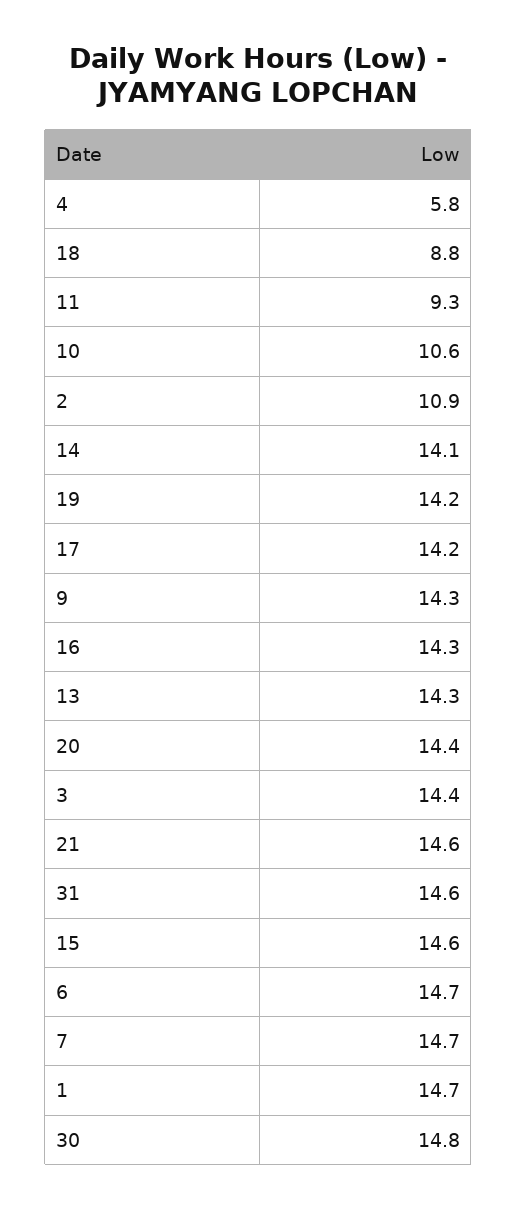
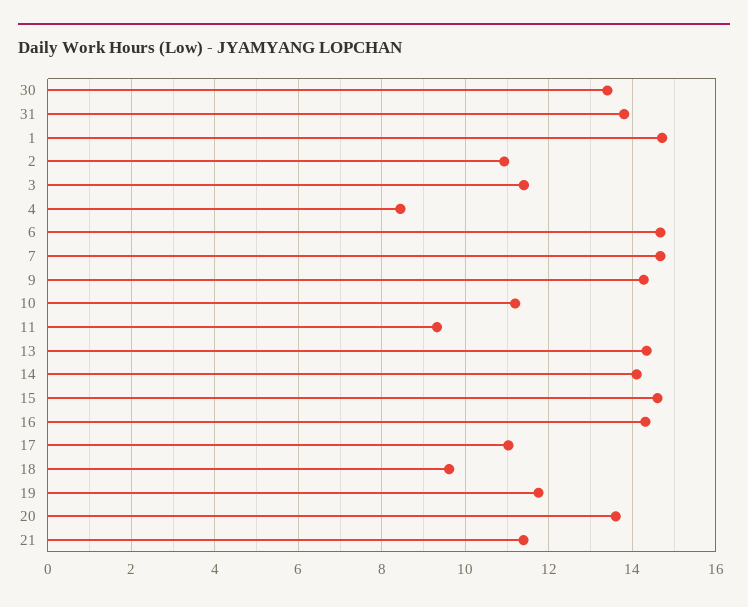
4: 5.8 -> 8.4
18: 8.8 -> 9.6
10: 10.6 -> 11.2
19: 14.2 -> 11.8
17: 14.2 -> 11
20: 14.4 -> 13.6
3: 14.4 -> 11.4
21: 14.6 -> 11.4
31: 14.6 -> 13.8
30: 14.8 -> 13.4

